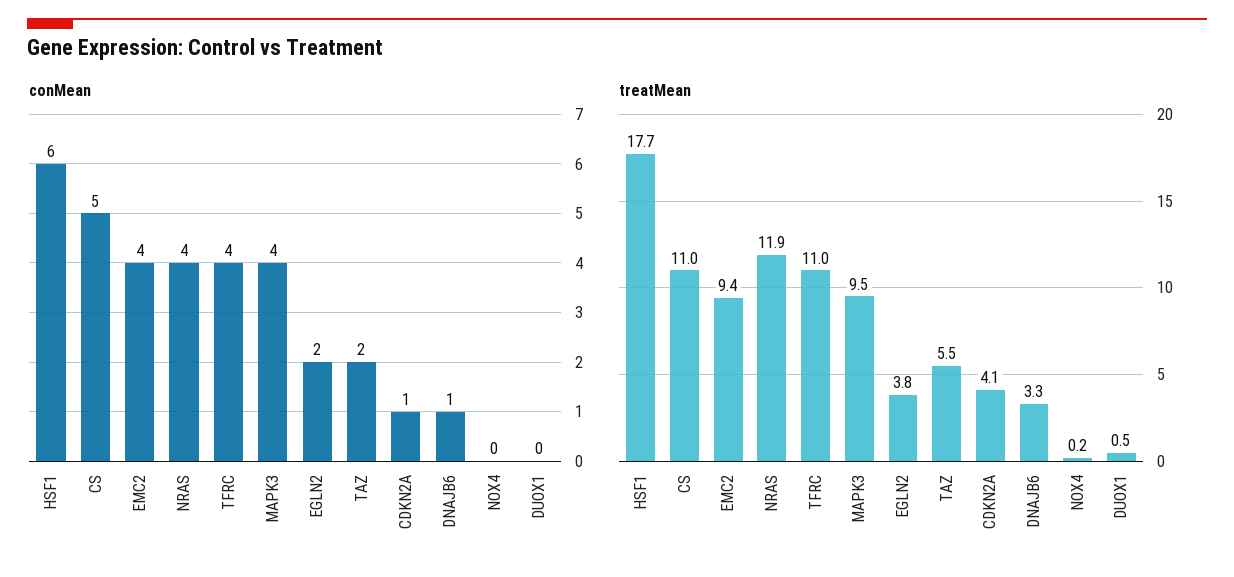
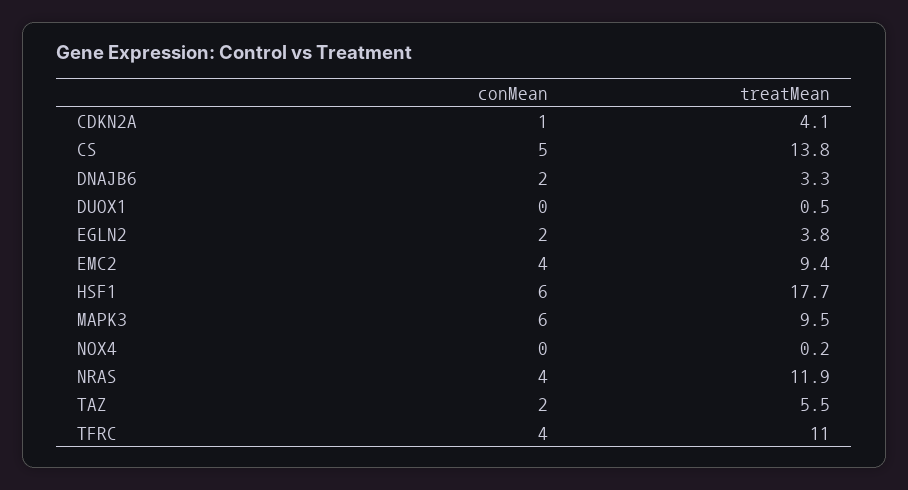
conMean, MAPK3: 4 -> 6
conMean, DNAJB6: 1 -> 2
treatMean, CS: 11 -> 13.8

